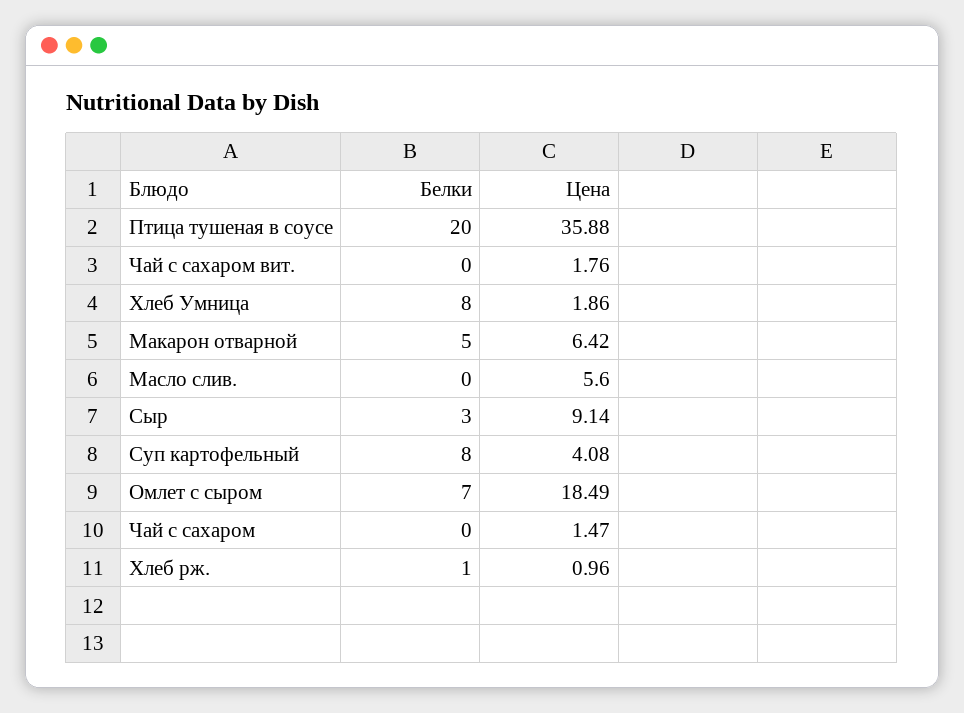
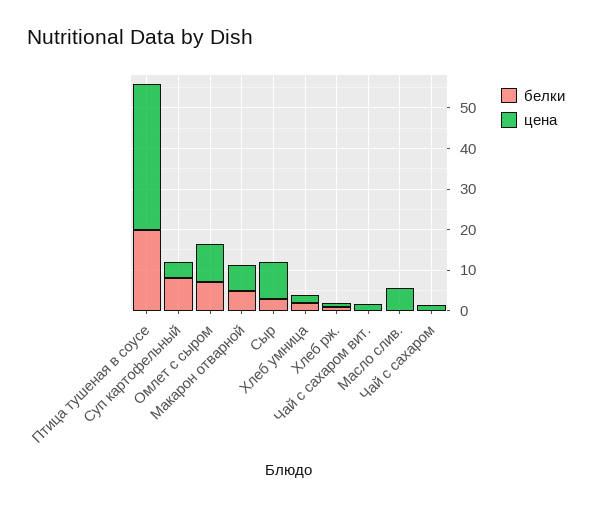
Белки, Хлеб Умница: 8 -> 2
Цена, Омлет с сыром: 18.49 -> 10

